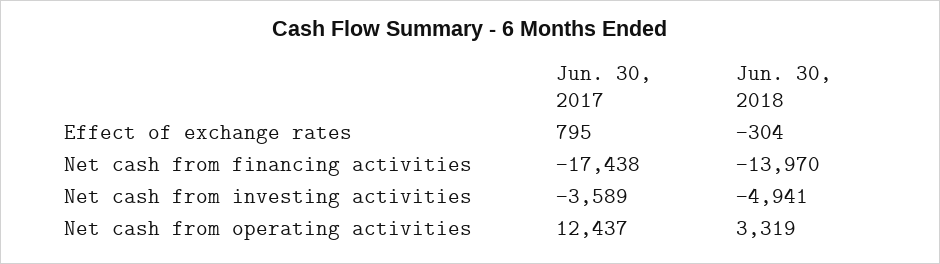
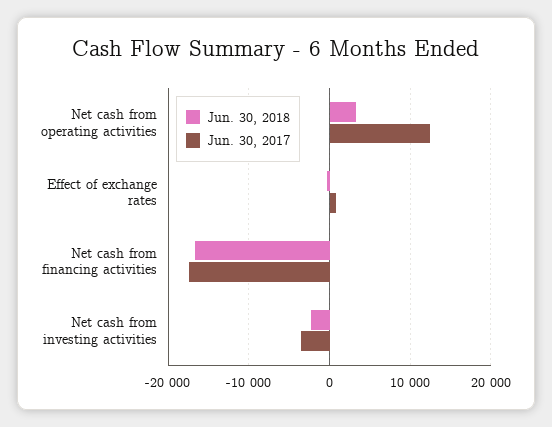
Jun. 30, 2018, Net cash from financing activities: -13970 -> -17000
Jun. 30, 2018, Net cash from investing activities: -4941 -> -2000

